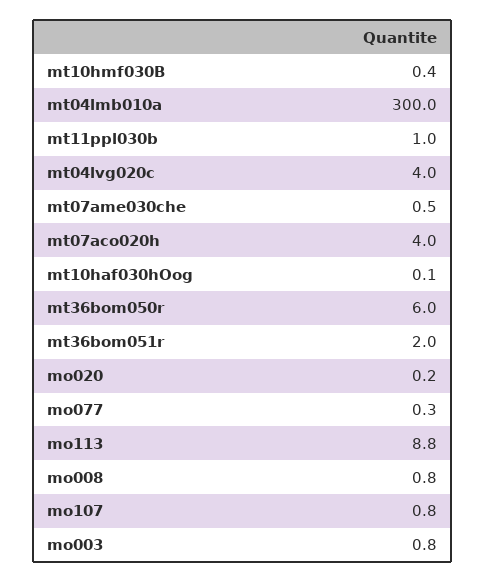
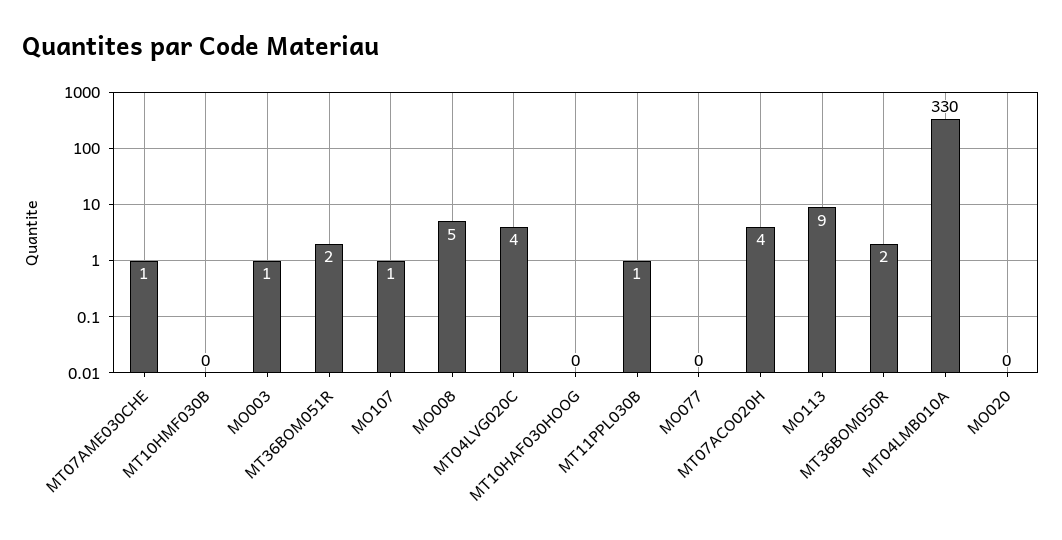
mt04lmb010a: 300 -> 330
mt36bom050r: 6 -> 2
mo008: 0.8 -> 5

